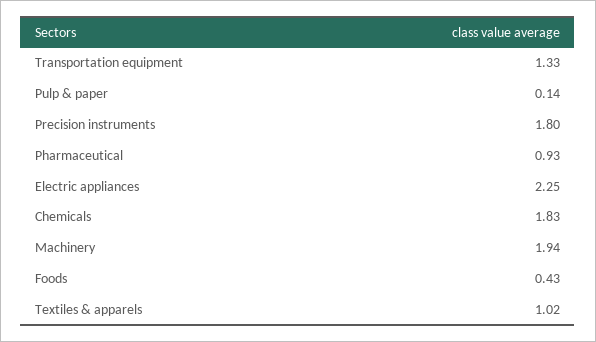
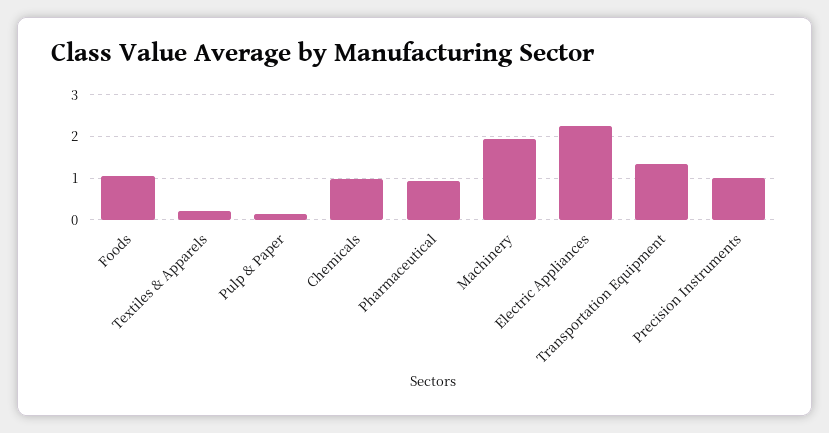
Precision instruments: 1.8 -> 1
Chemicals: 1.83 -> 1
Foods: 0.43 -> 1
Textiles & apparels: 1.02 -> 0.2

